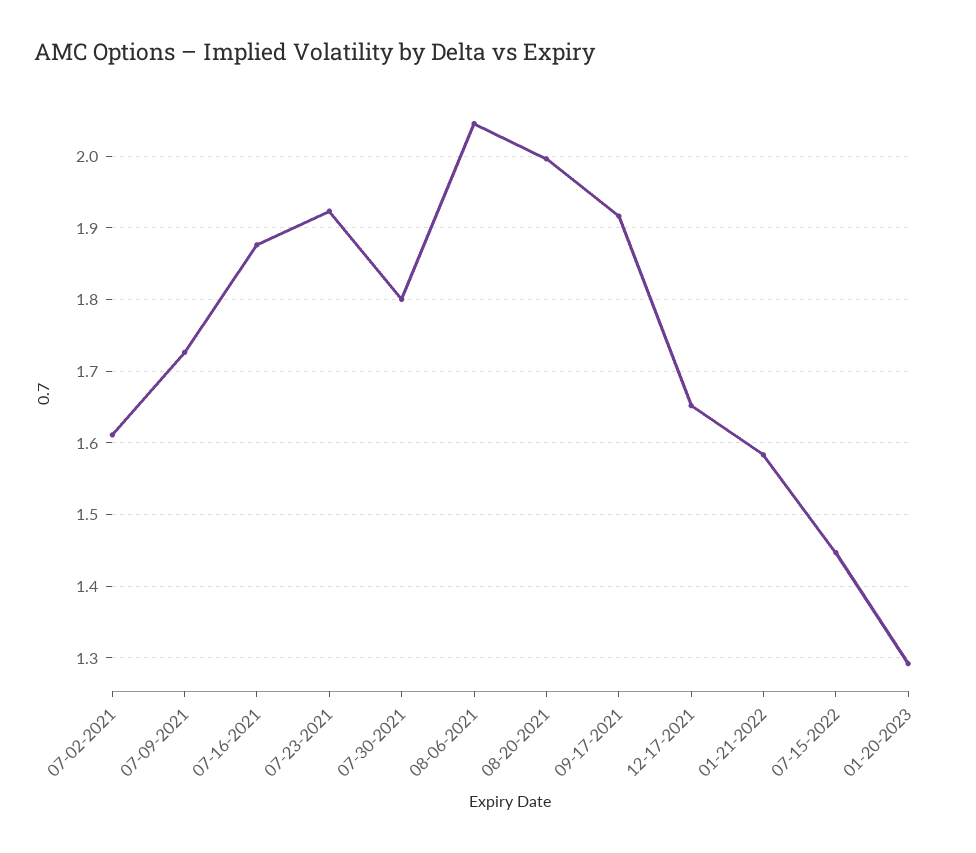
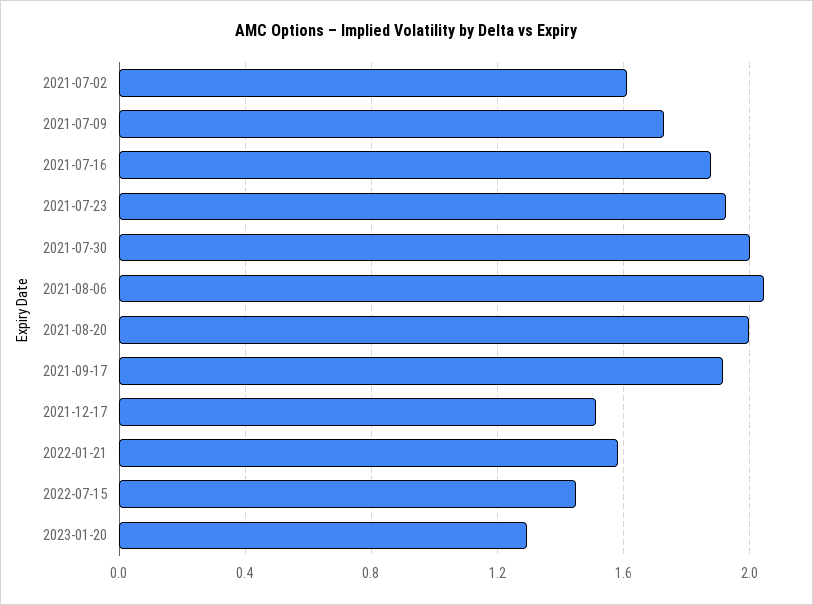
07-30-2021: 1.8 -> 2
12-17-2021: 1.65 -> 1.5

